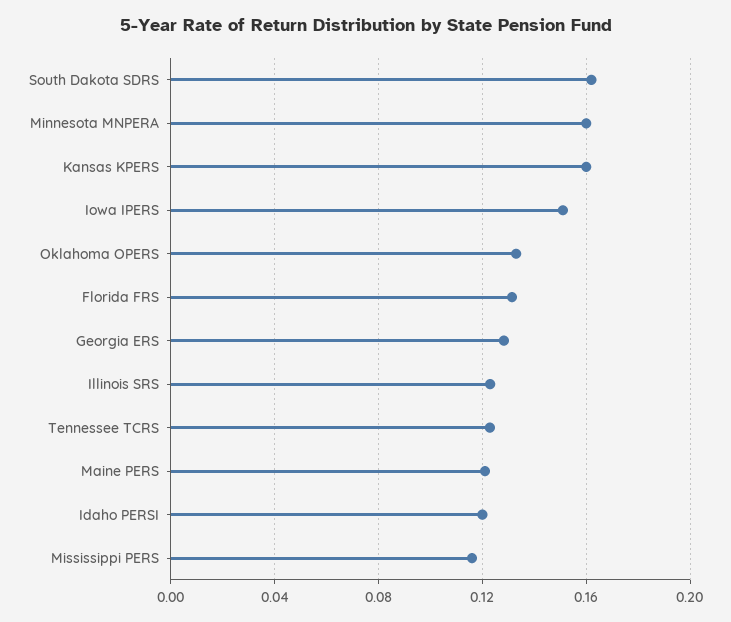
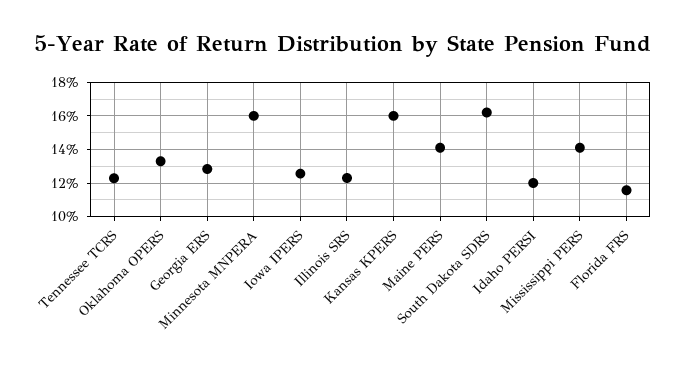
Iowa IPERS: 0.15 -> 0.125
Florida FRS: 0.13 -> 0.115
Maine PERS: 0.12 -> 0.14
Mississippi PERS: 0.115 -> 0.14

